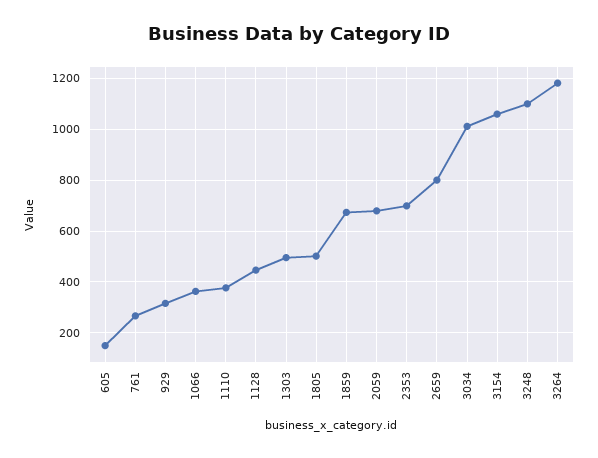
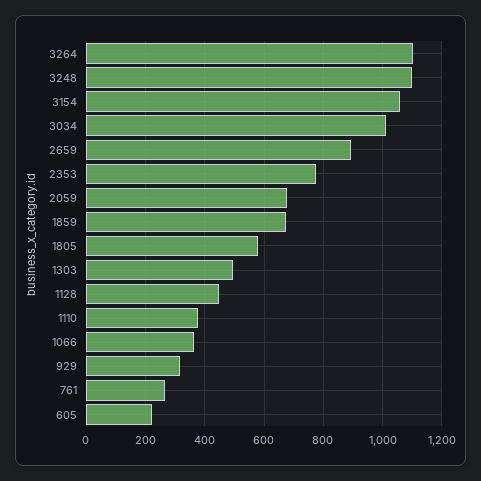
605: 150 -> 225
1805: 500 -> 575
2353: 700 -> 775
2659: 800 -> 900
3264: 1175 -> 1100

